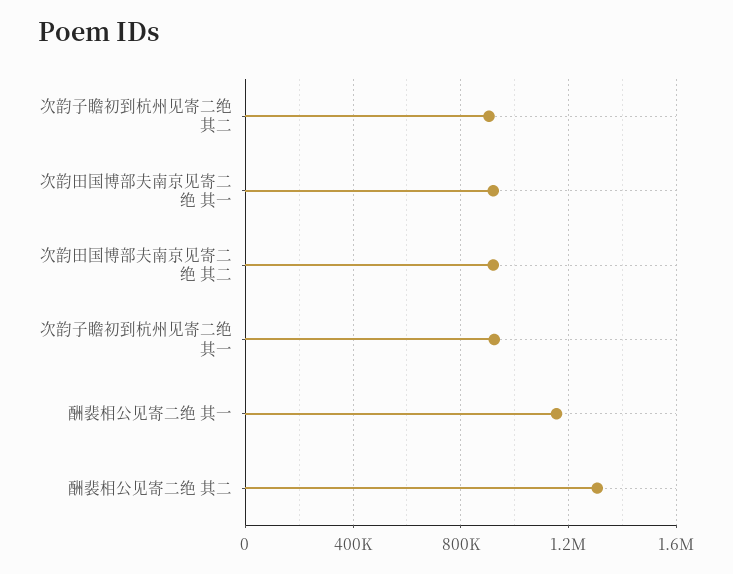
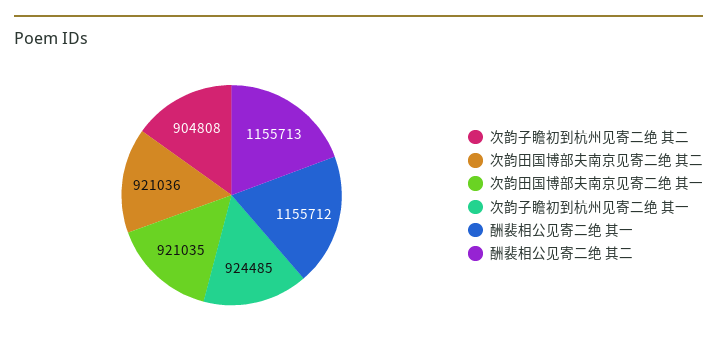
酬裴相公见寄二绝 其二: 1300000 -> 1155713

